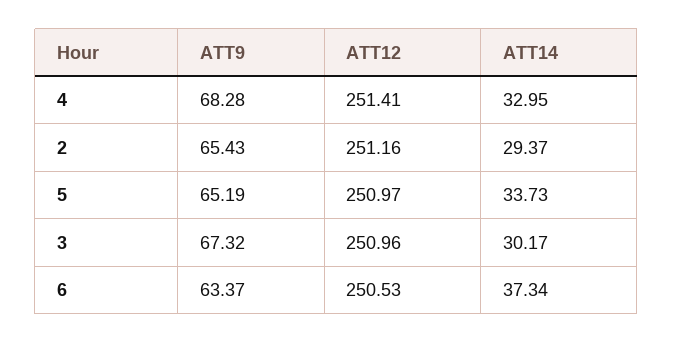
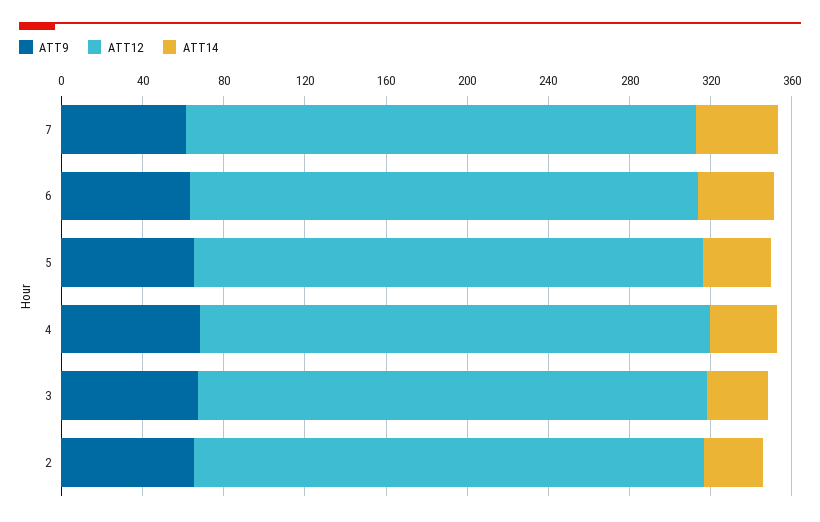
ATT9, 7: none -> 60
ATT12, 7: none -> 250
ATT14, 7: none -> 40

